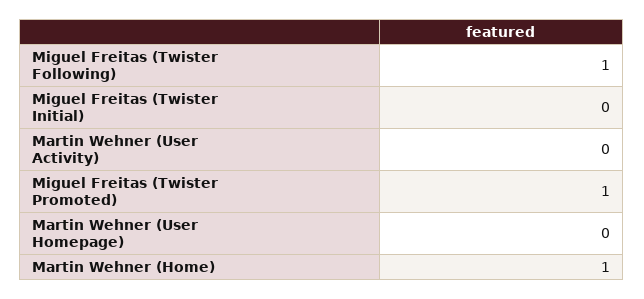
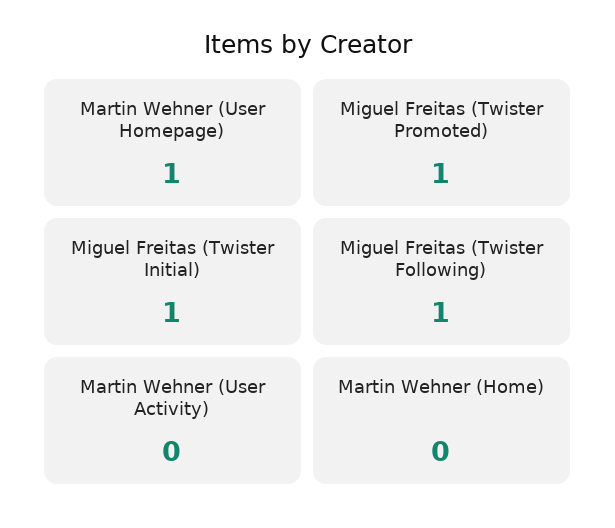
Miguel Freitas (Twister Initial): 0 -> 1
Martin Wehner (User Homepage): 0 -> 1
Martin Wehner (Home): 1 -> 0

